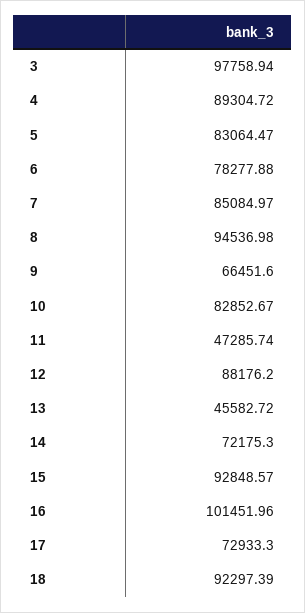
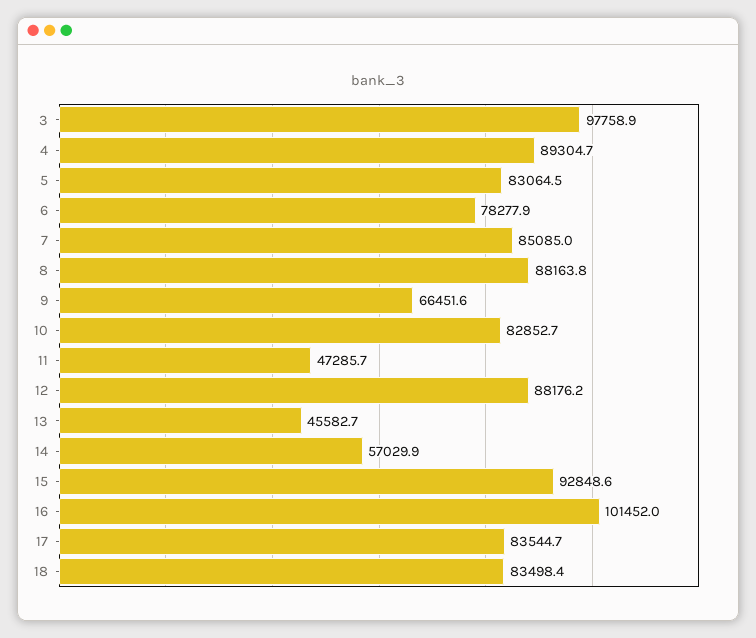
8: 94536.98 -> 88163.8
14: 72175.3 -> 57029.9
17: 72933.3 -> 83544.7
18: 92297.39 -> 83498.4

